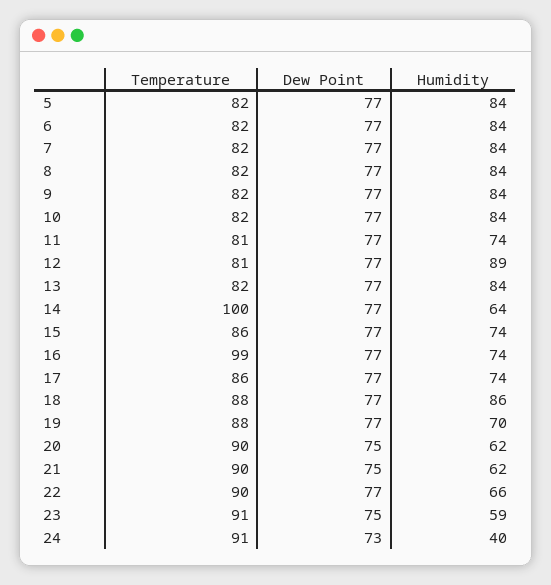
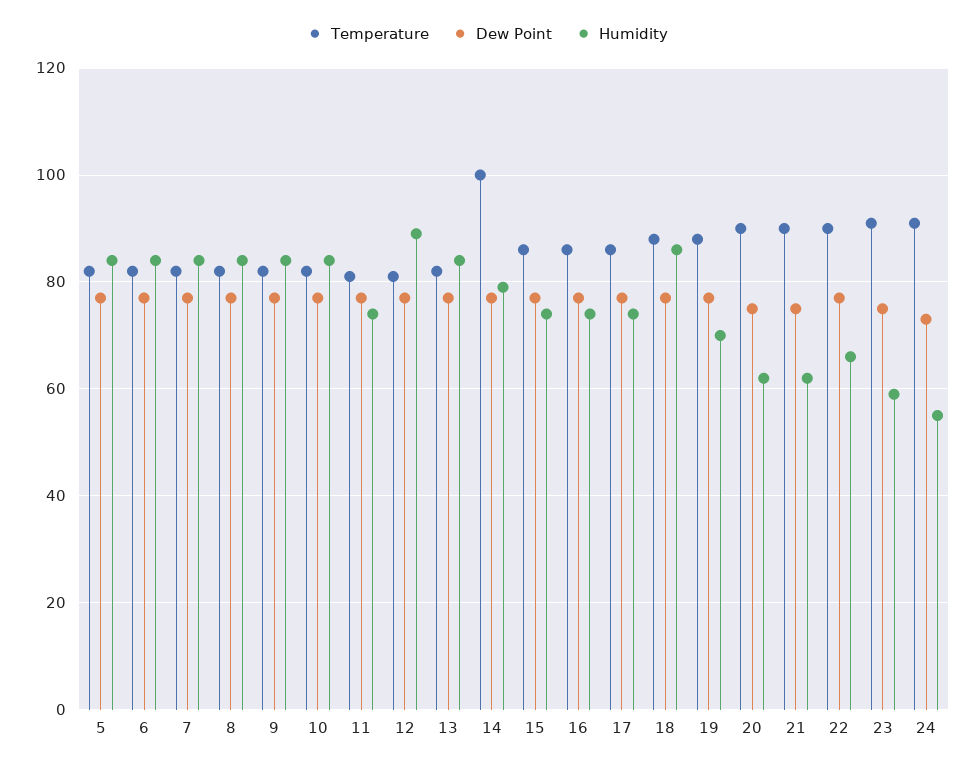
Humidity, 14: 64 -> 80
Temperature, 16: 99 -> 85
Humidity, 24: 40 -> 55

